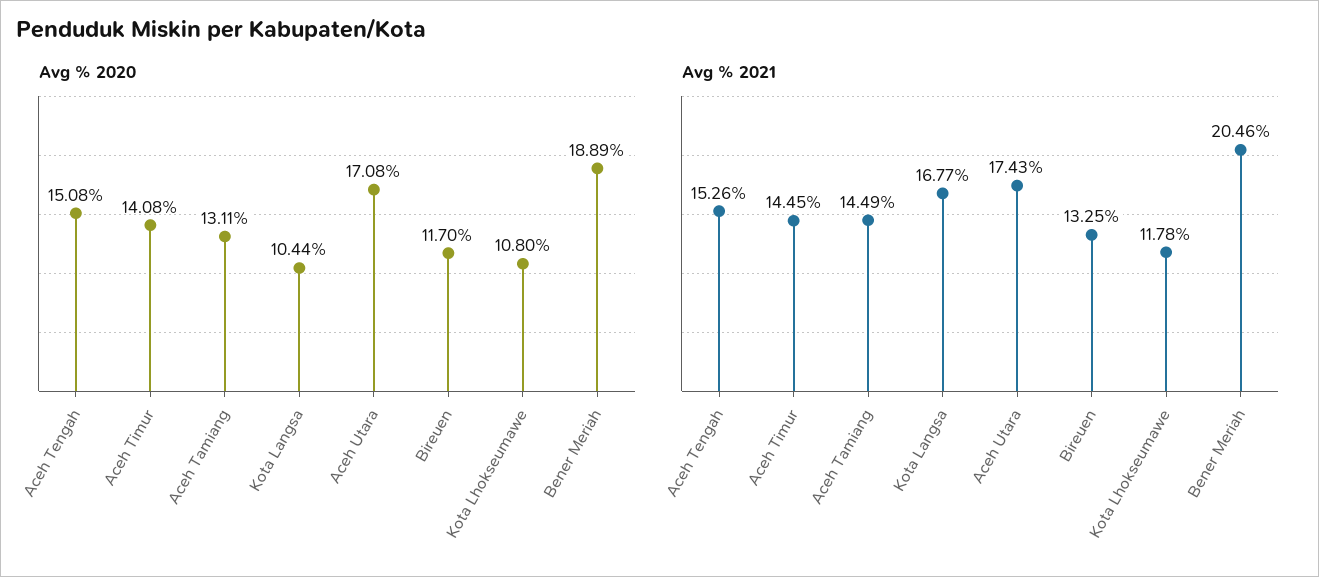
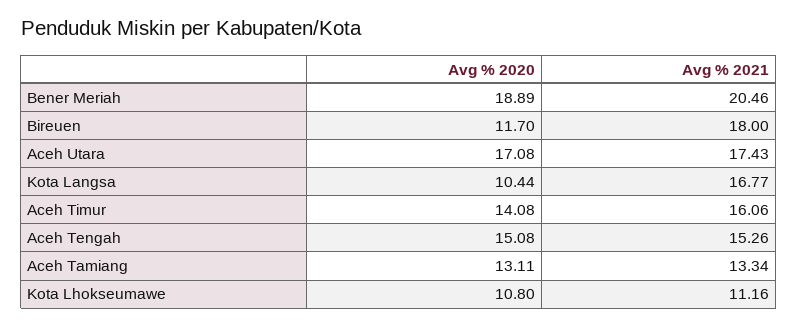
Avg % 2021, Aceh Timur: 14.45 -> 16.06
Avg % 2021, Aceh Tamiang: 14.49 -> 13.34
Avg % 2021, Bireuen: 13.25 -> 18
Avg % 2021, Kota Lhokseumawe: 11.78 -> 11.16

